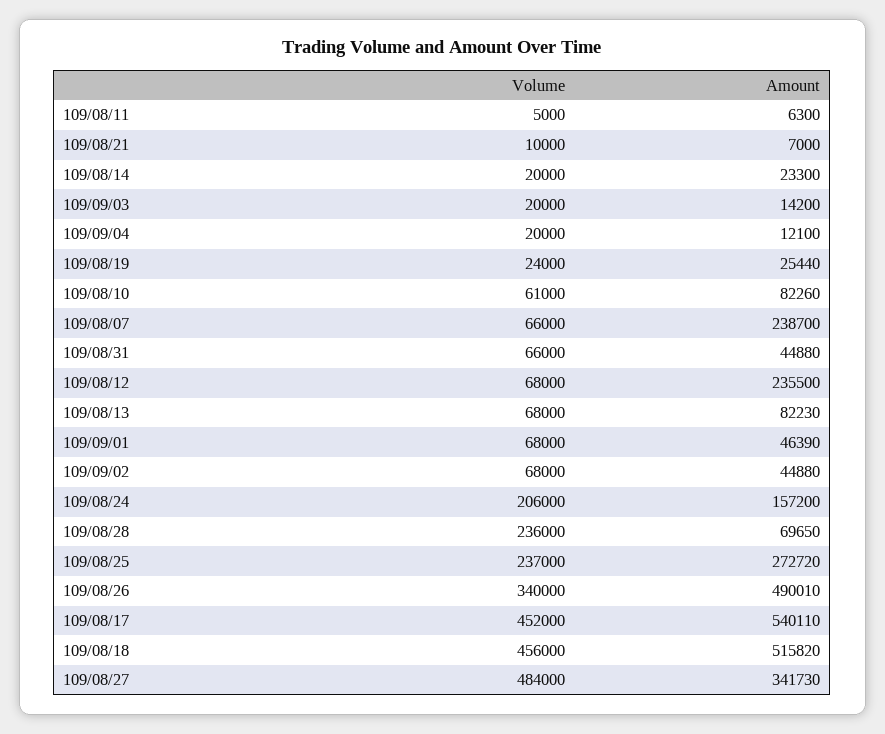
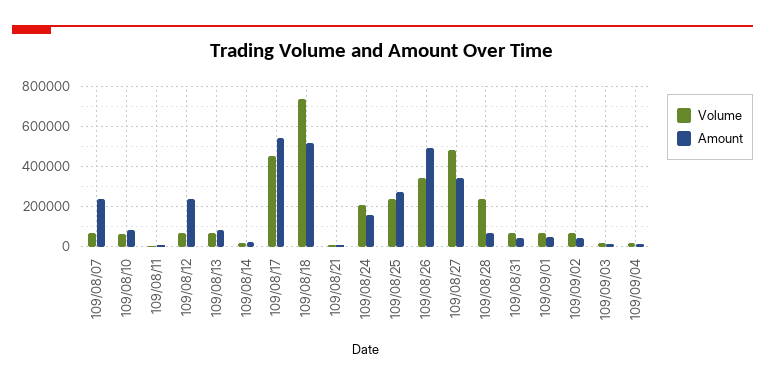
Volume, 109/08/19: 24000 -> none
Amount, 109/08/19: 25440 -> none
Volume, 109/08/18: 456000 -> 750000

